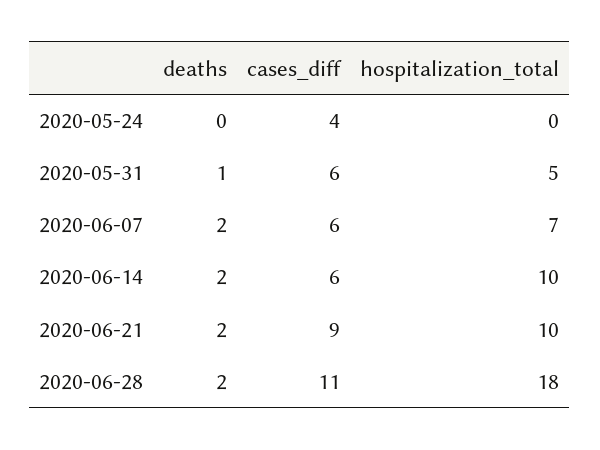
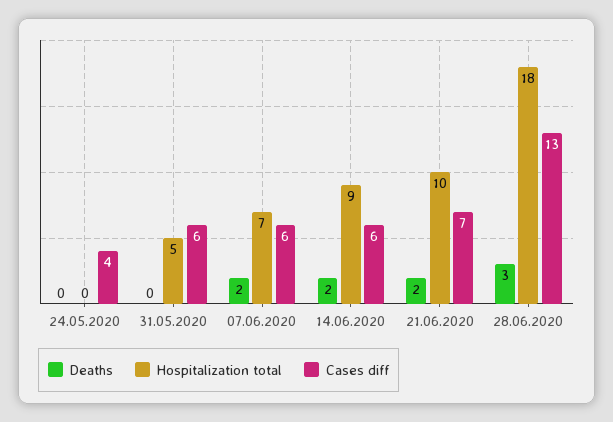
deaths, 2020-05-31: 1 -> 0
hospitalization_total, 2020-06-14: 10 -> 9
cases_diff, 2020-06-21: 9 -> 7
deaths, 2020-06-28: 2 -> 3
cases_diff, 2020-06-28: 11 -> 13

